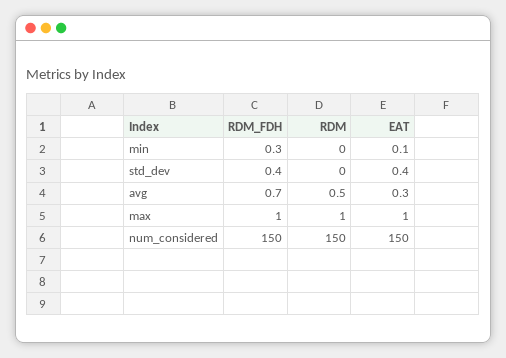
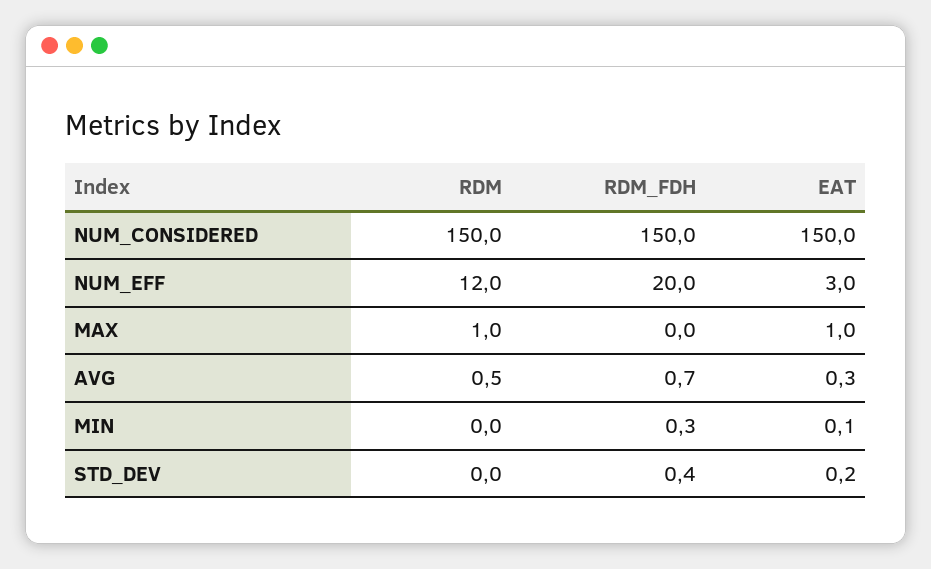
EAT, std_dev: 0.4 -> 0.2
RDM_FDH, max: 1 -> 0
RDM, NUM_EFF: none -> 12
RDM_FDH, NUM_EFF: none -> 20
EAT, NUM_EFF: none -> 3

